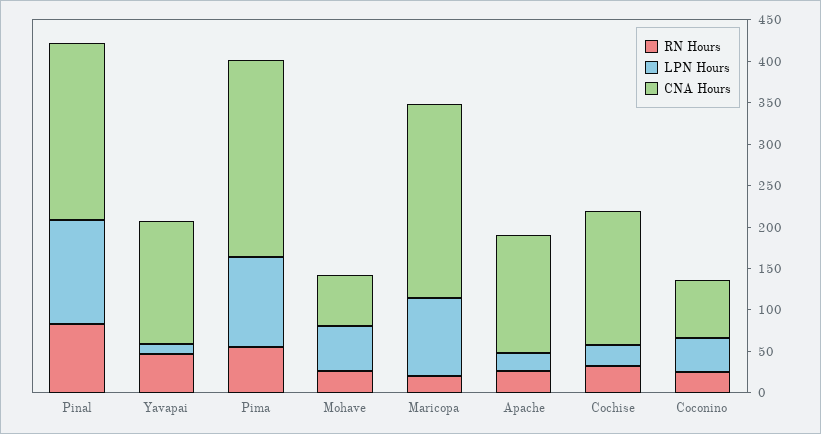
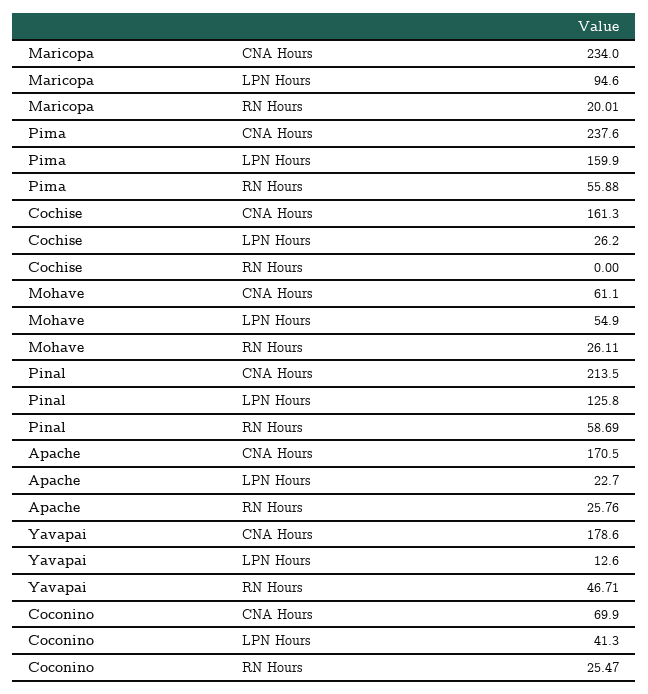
RN Hours, Pinal: 80 -> 58.69
CNA Hours, Yavapai: 150 -> 178.6
LPN Hours, Pima: 110 -> 159.9
CNA Hours, Apache: 140 -> 170.5
RN Hours, Cochise: 30 -> 0

